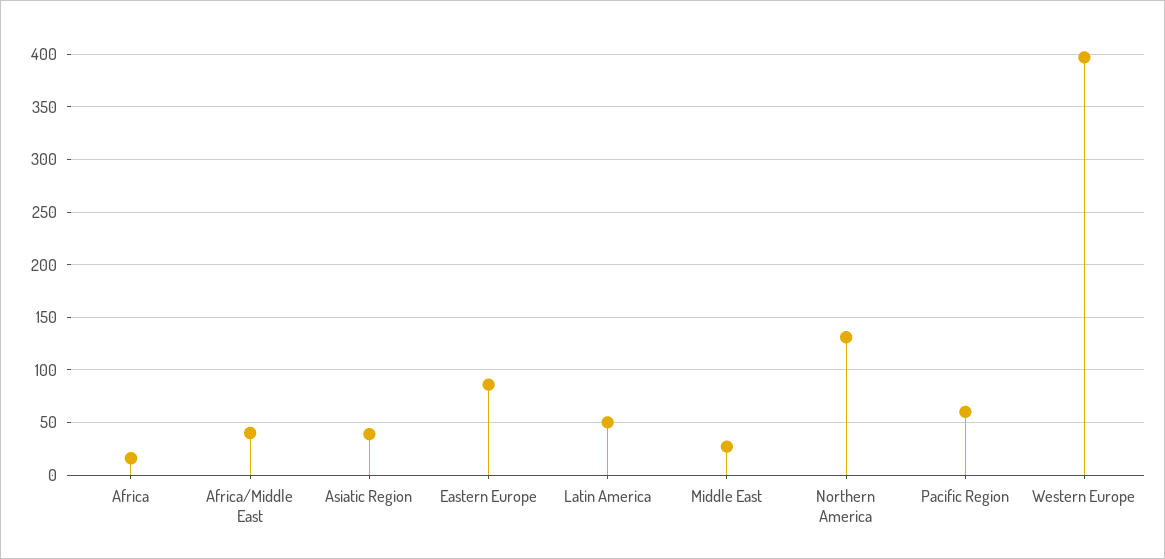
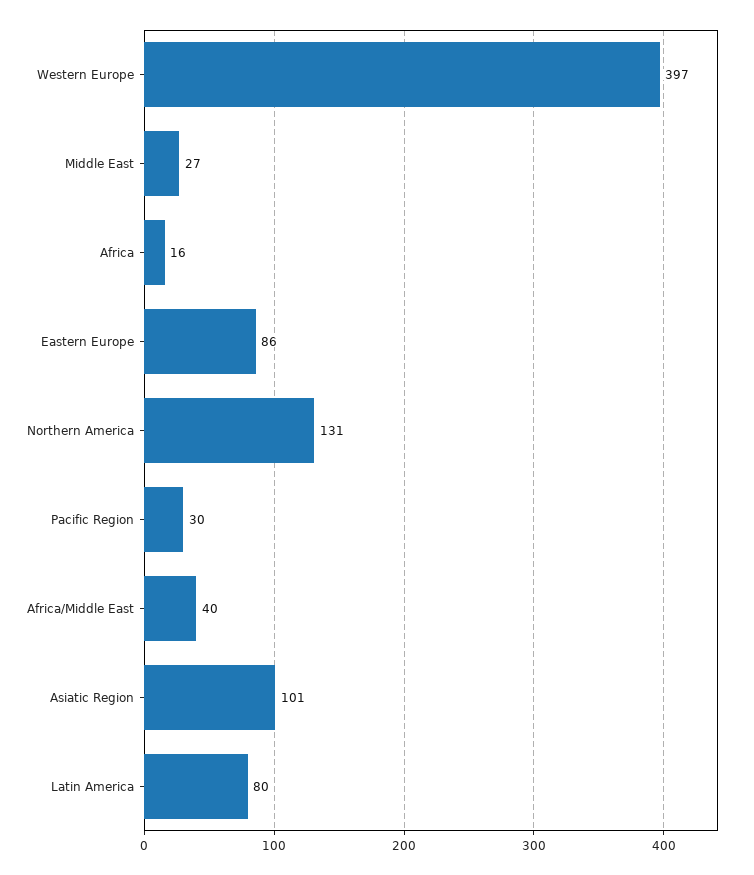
Asiatic Region: 40 -> 101
Latin America: 50 -> 80
Pacific Region: 60 -> 30

